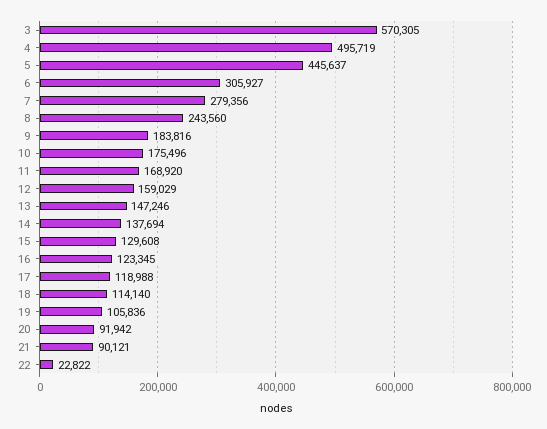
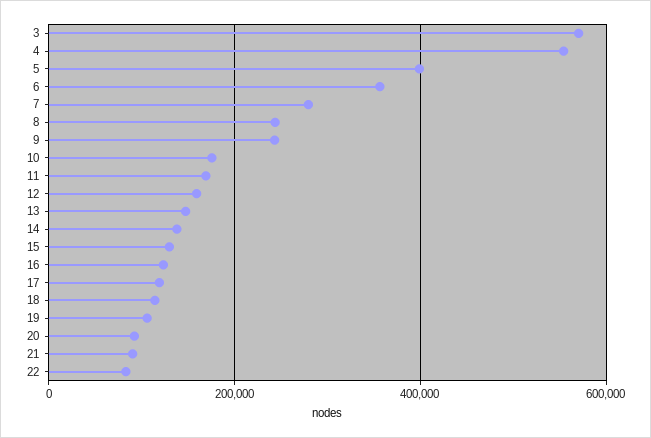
4: 495719 -> 560000
5: 445637 -> 400000
6: 305927 -> 360000
9: 183816 -> 240000
22: 22822 -> 80000

